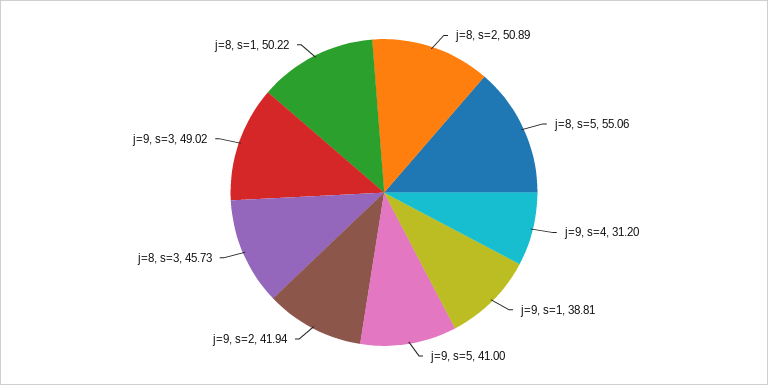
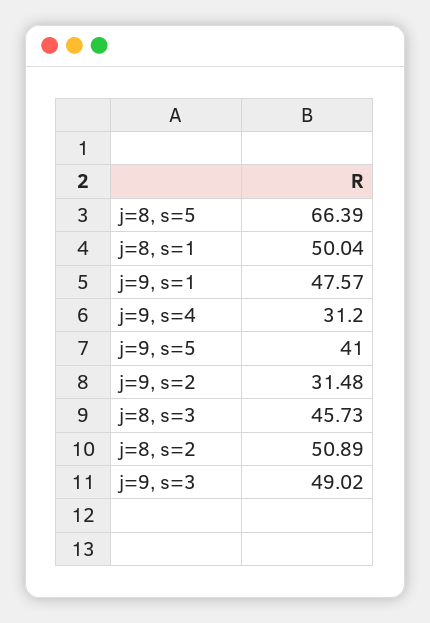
j=8, s=5: 55.06 -> 66.39
j=9, s=1: 38.81 -> 47.57
j=9, s=2: 41.94 -> 31.48
j=8, s=1: 50.22 -> 50.04

